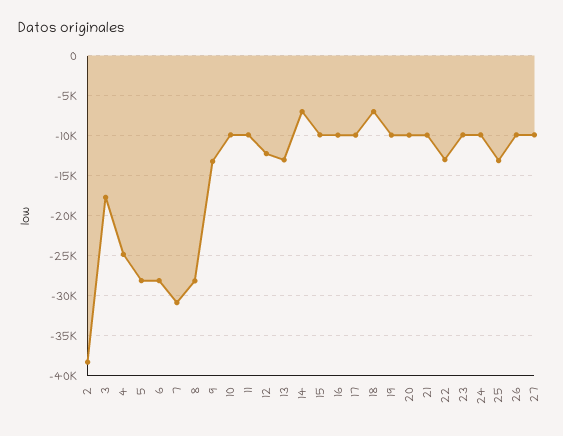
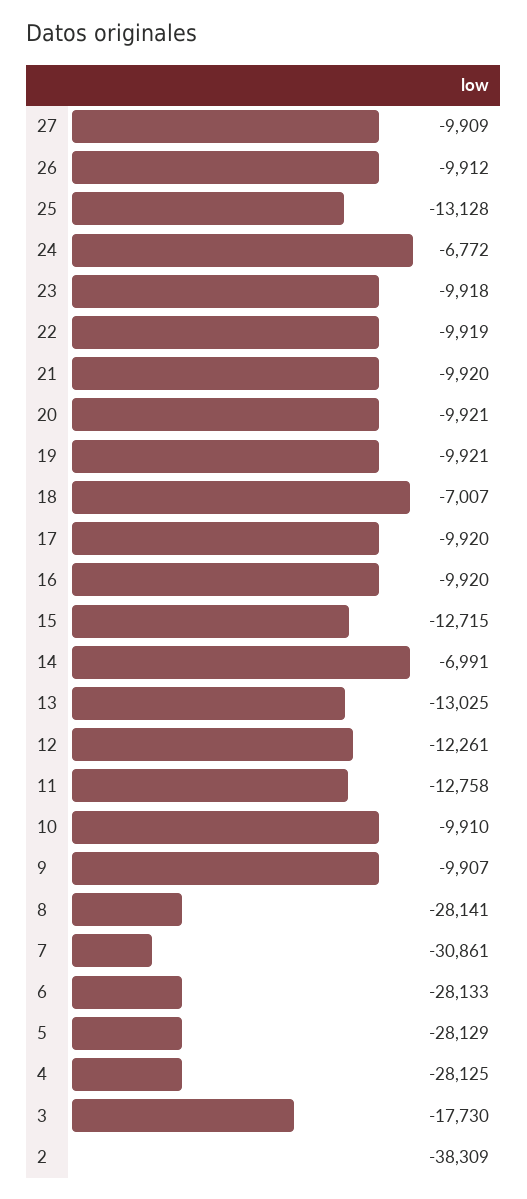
4: -25000 -> -28125
9: -13000 -> -9907
11: -10000 -> -12758
15: -10000 -> -12715
22: -13000 -> -9919
24: -10000 -> -6772

